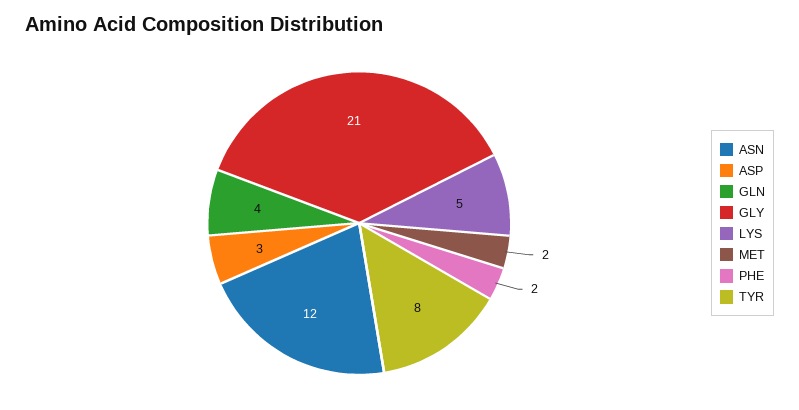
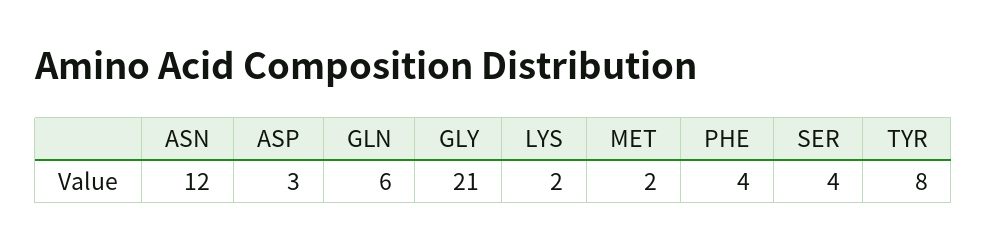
GLN: 4 -> 6
LYS: 5 -> 2
PHE: 2 -> 4
SER: none -> 4

